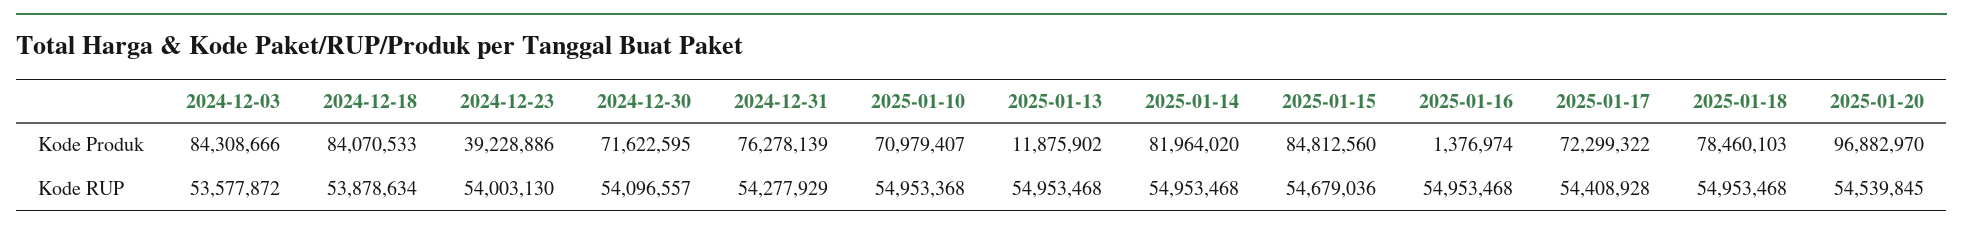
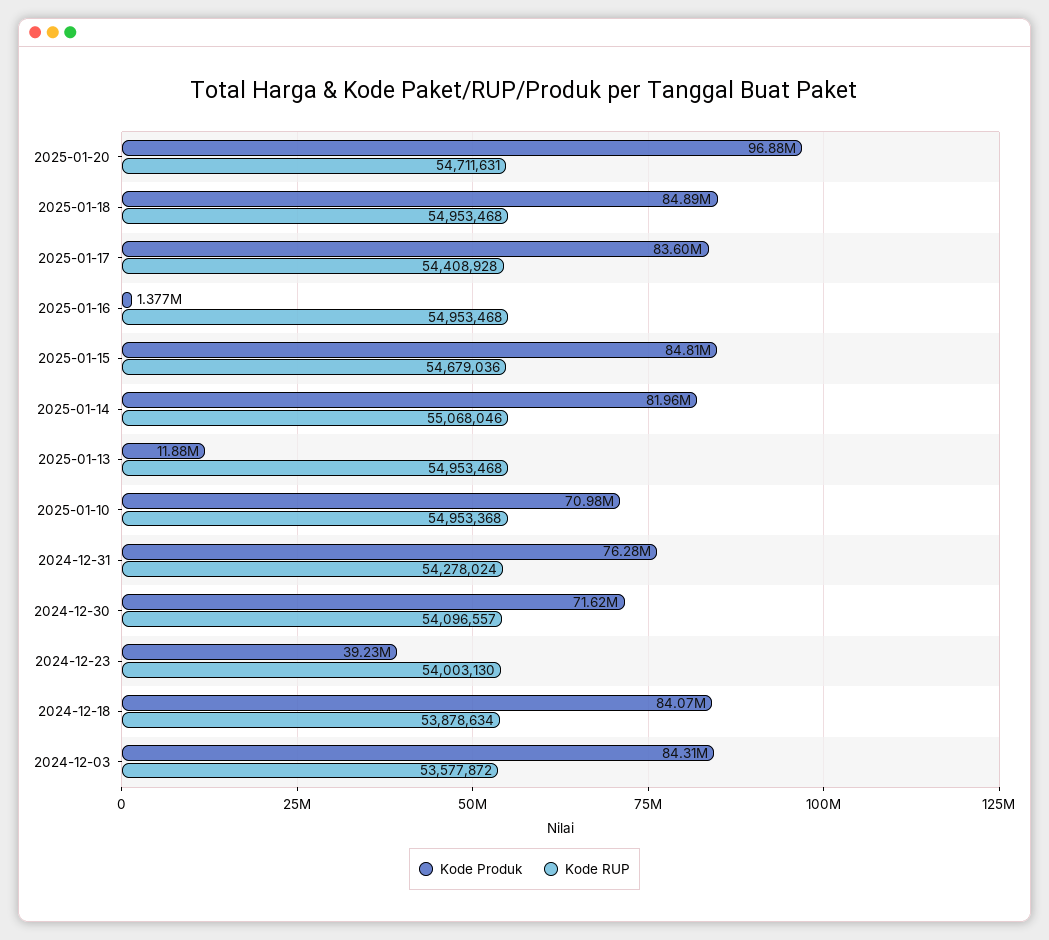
Kode Produk, 2025-01-17: 72299322 -> 83600000
Kode Produk, 2025-01-18: 78460103 -> 84890000
Kode RUP, 2024-12-31: 54277929 -> 54278024
Kode RUP, 2025-01-14: 54953468 -> 55068046
Kode RUP, 2025-01-20: 54539845 -> 54711631

